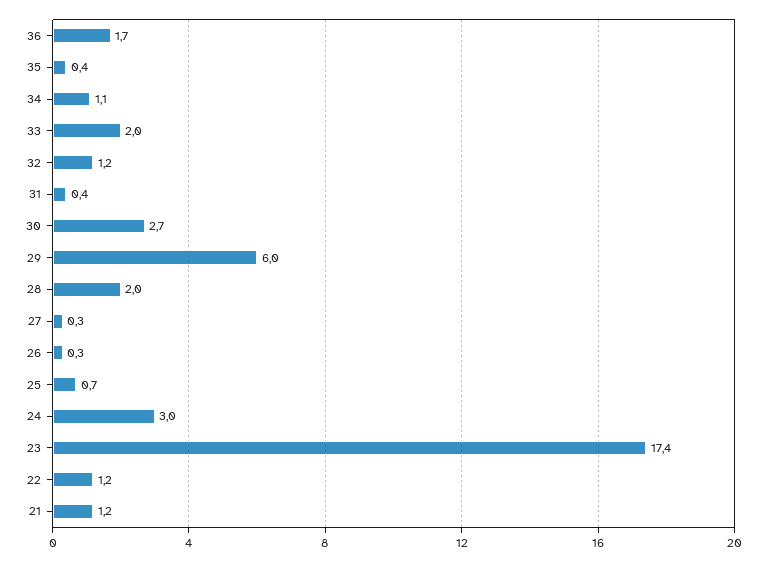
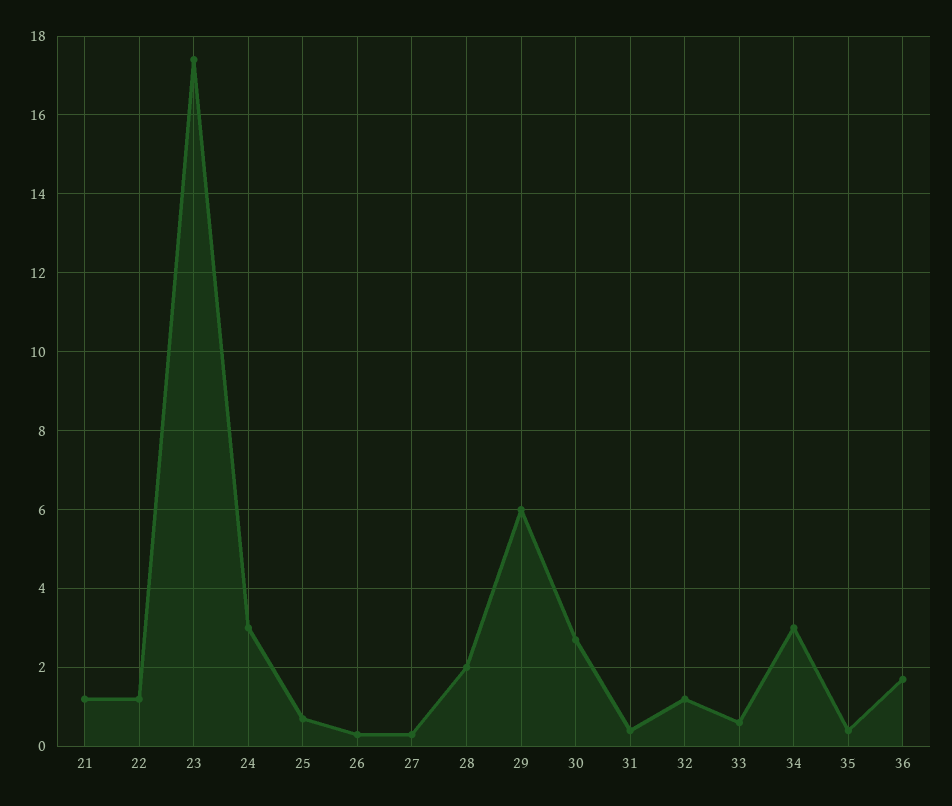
34: 1.1 -> 3
33: 2 -> 0.5

